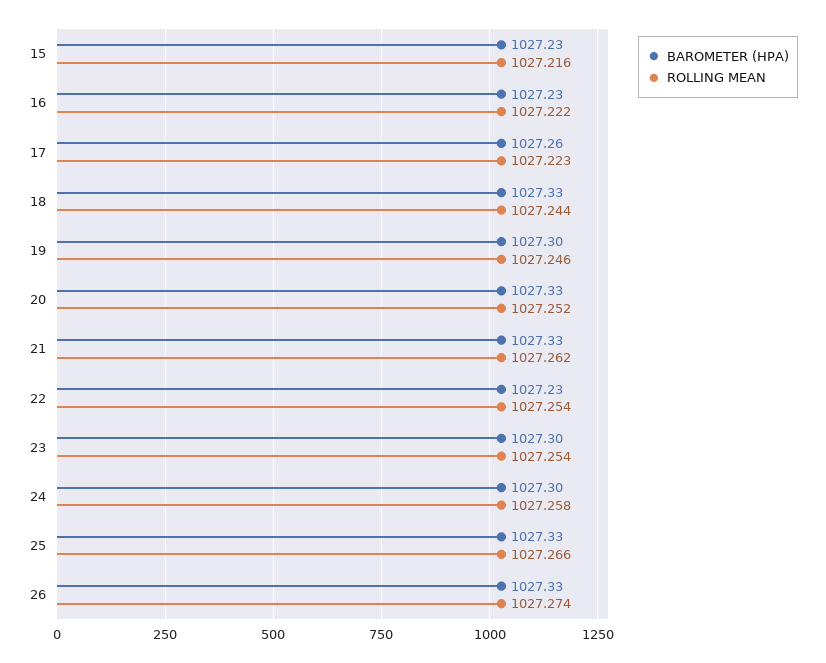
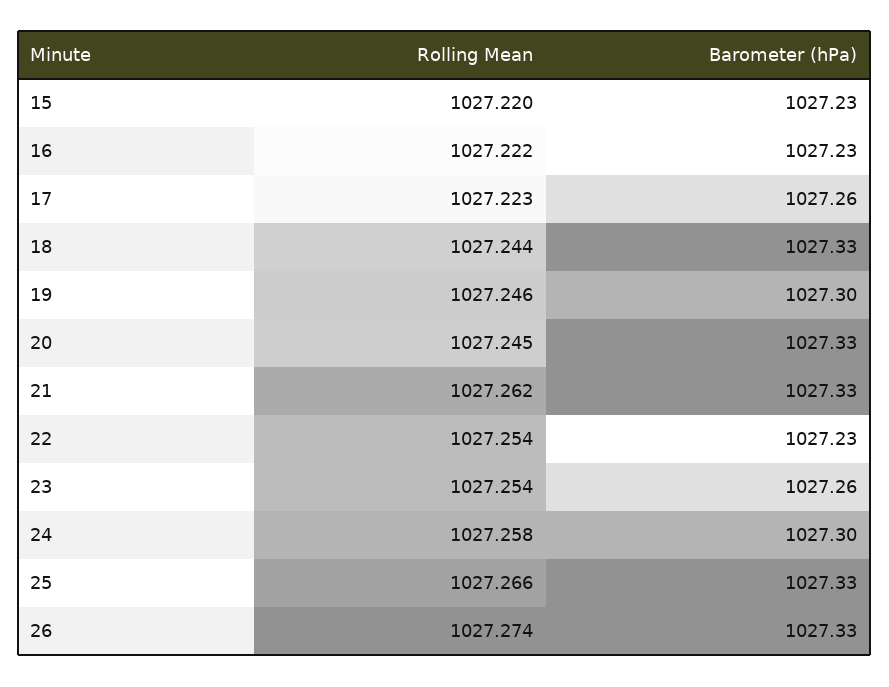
ROLLING MEAN, 15: 1027.216 -> 1027.22
ROLLING MEAN, 20: 1027.252 -> 1027.245
BAROMETER (HPA), 23: 1027.3 -> 1027.26

